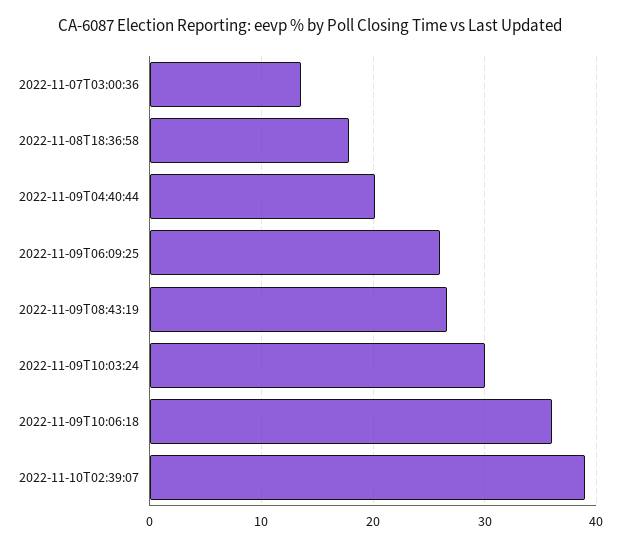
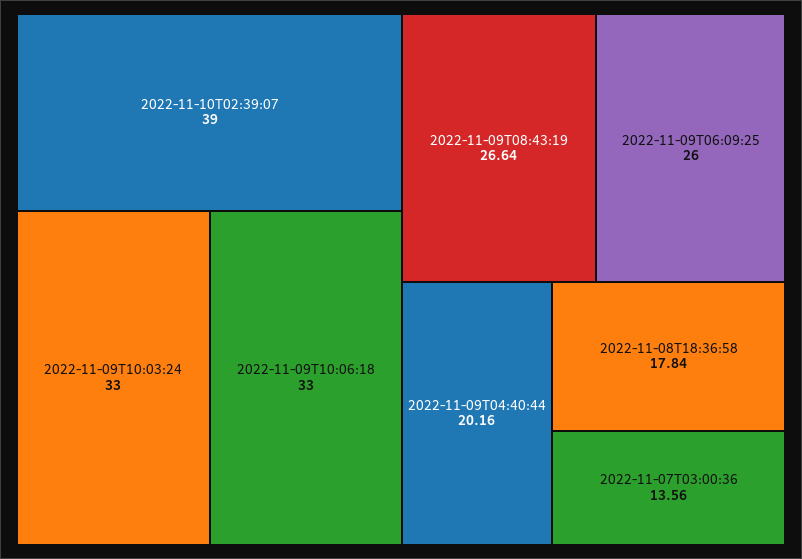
2022-11-09T10:03:24: 30 -> 33
2022-11-09T10:06:18: 36 -> 33

